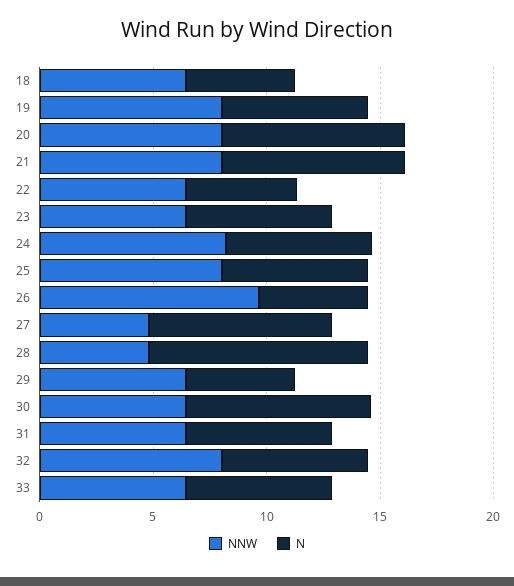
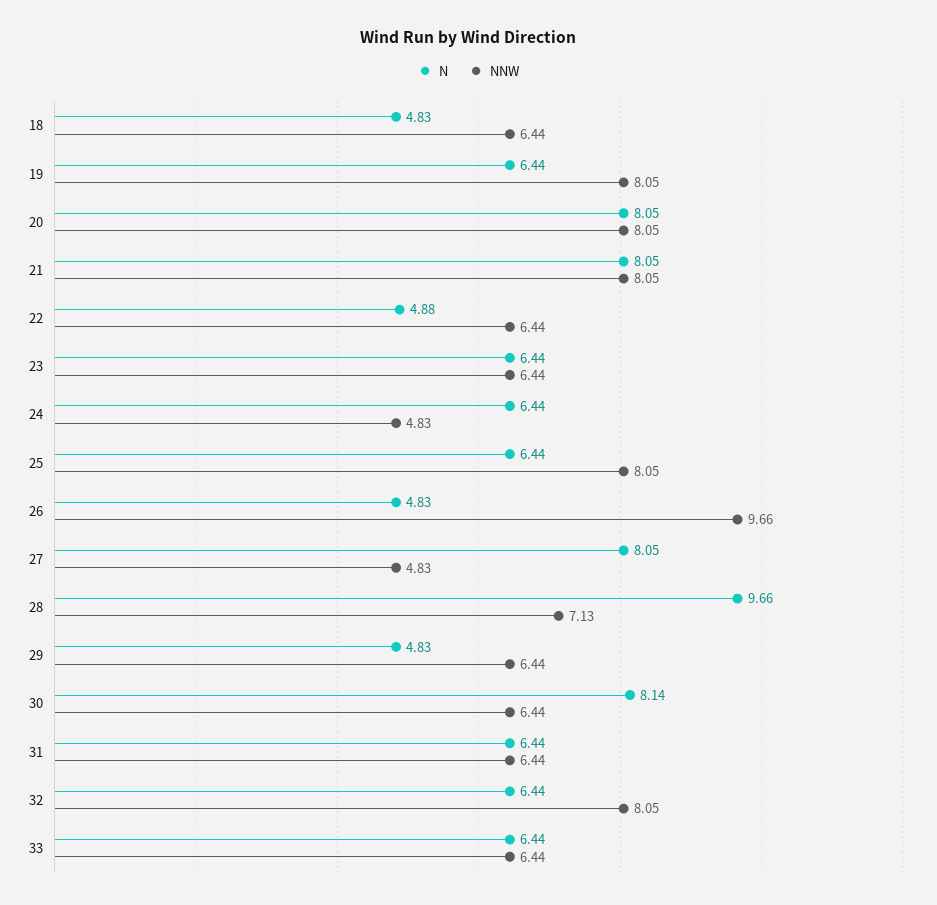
NNW, 24: 8 -> 4.83
NNW, 28: 5 -> 7.13

